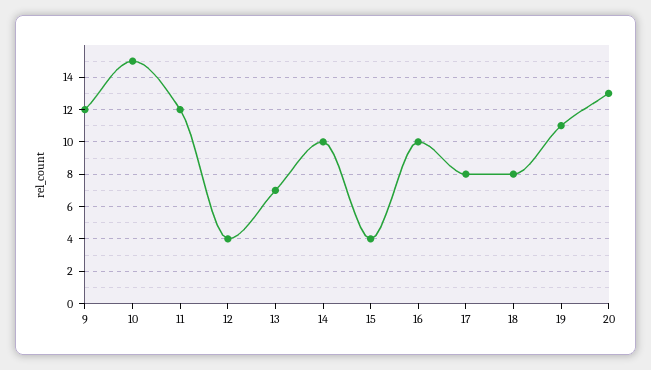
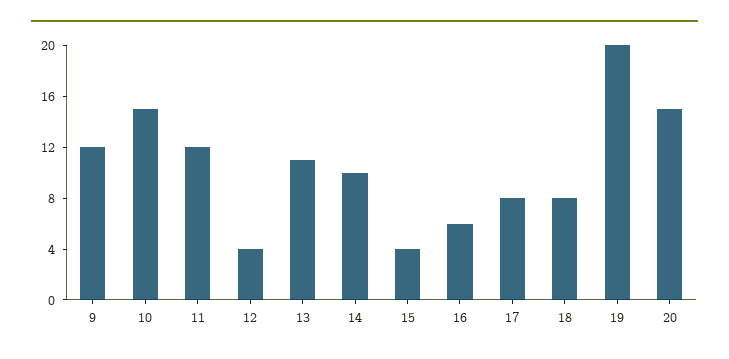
13: 7 -> 11
16: 10 -> 6
19: 11 -> 20
20: 13 -> 15

